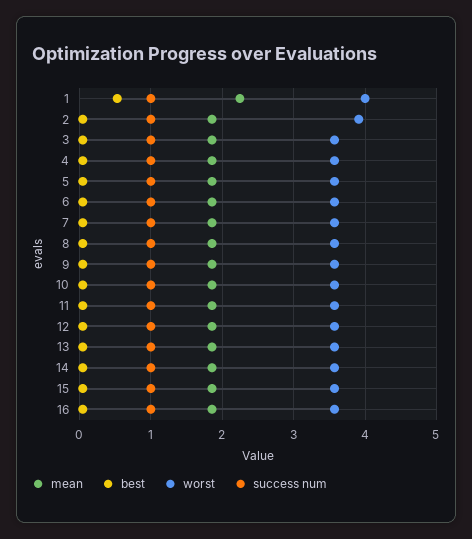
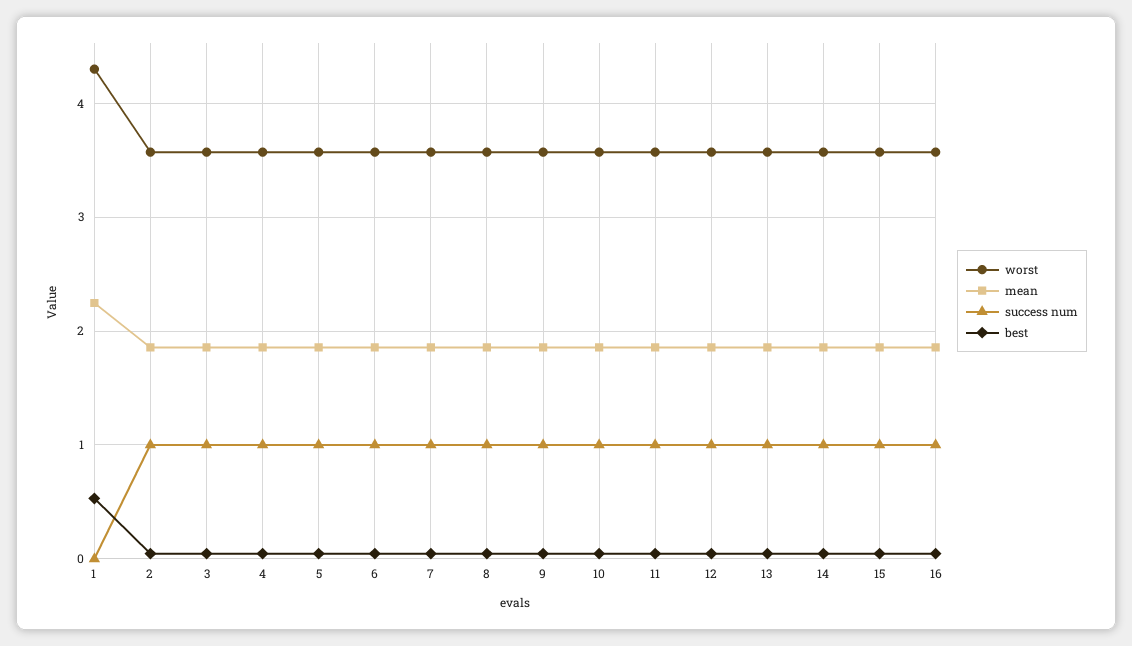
worst, 1: 4 -> 4.3
success num, 1: 1 -> 0
worst, 2: 3.9 -> 3.6

